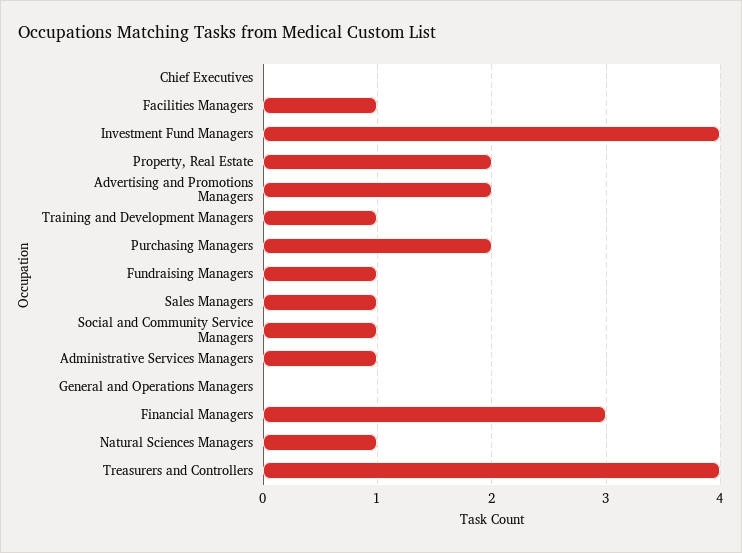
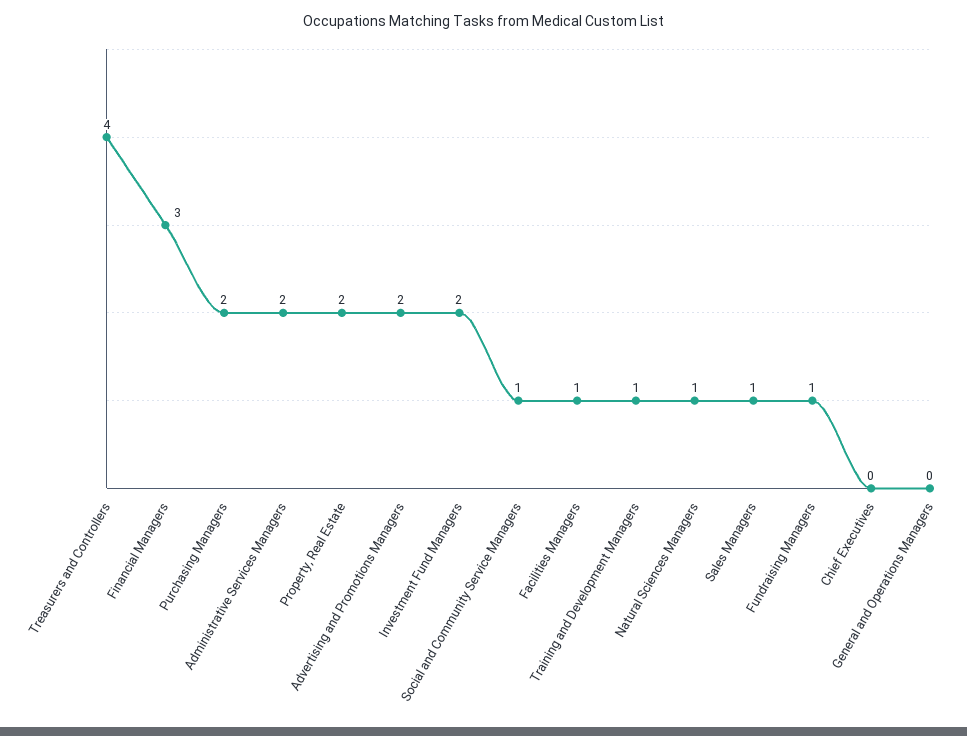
Investment Fund Managers: 4 -> 2
Administrative Services Managers: 1 -> 2

